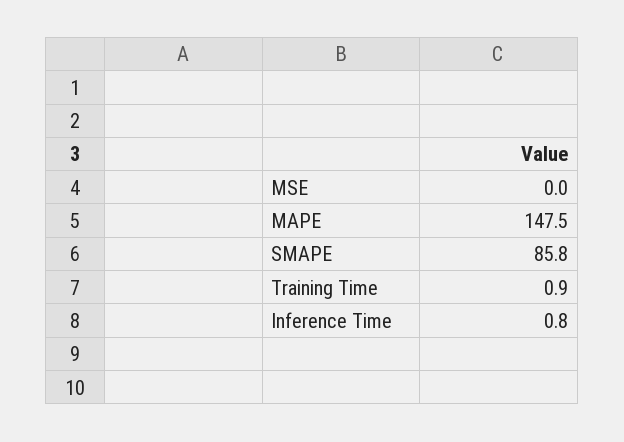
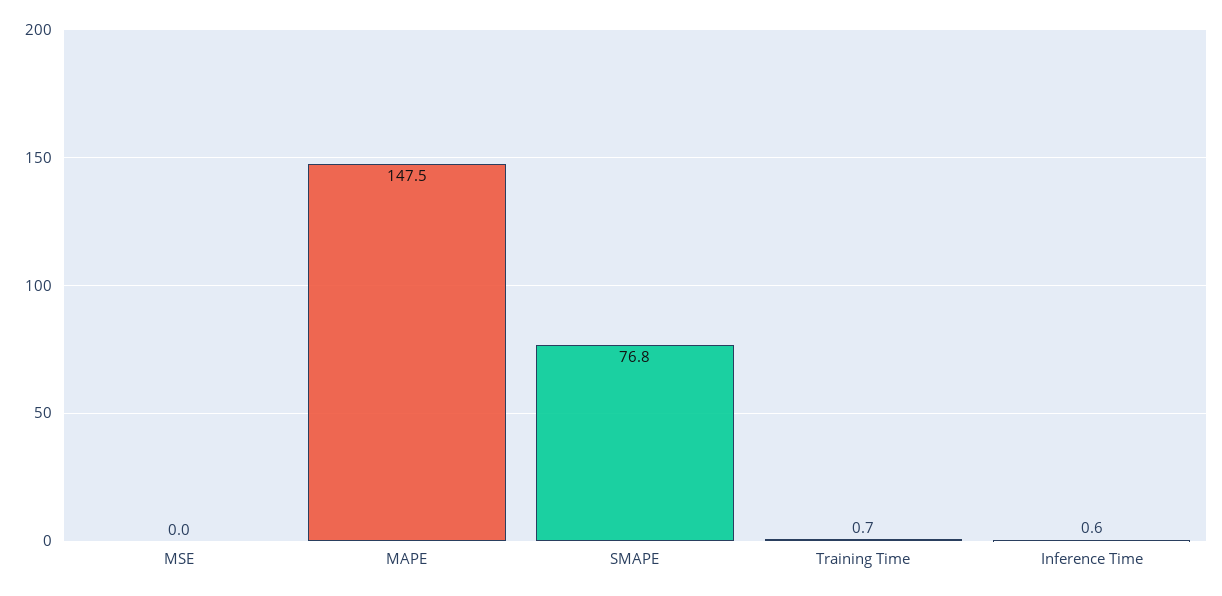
SMAPE: 85.8 -> 76.8
Training Time: 0.9 -> 0.7
Inference Time: 0.8 -> 0.6

